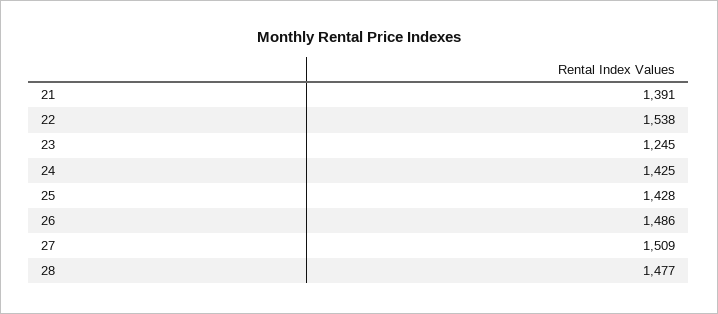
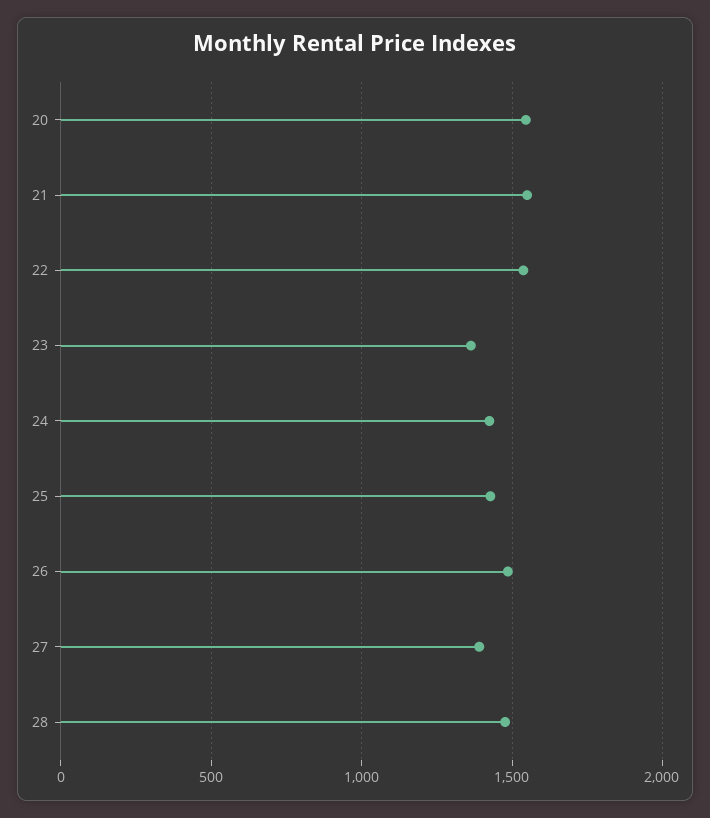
21: 1391 -> 1550
23: 1245 -> 1350
27: 1509 -> 1400
20: none -> 1550

